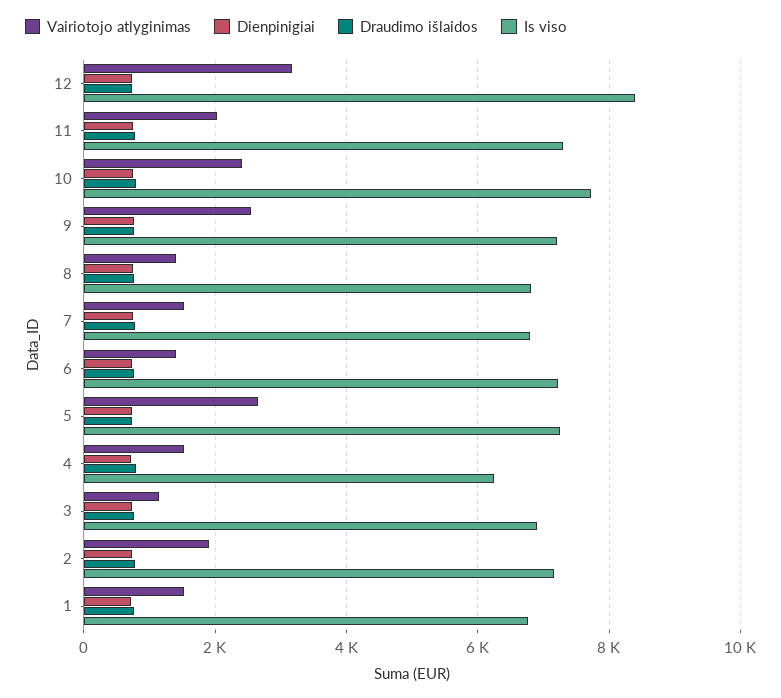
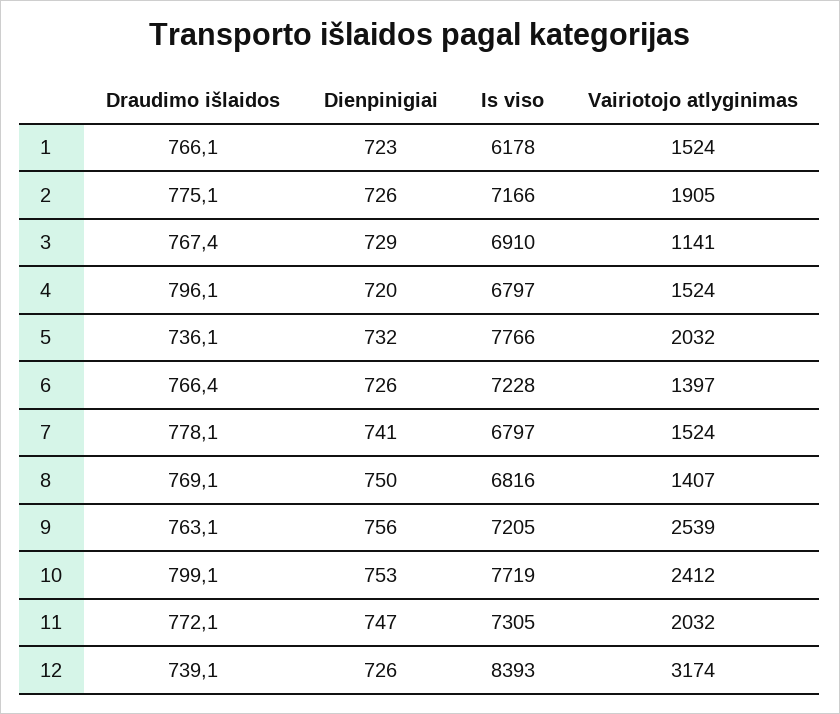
Vairiotojo atlyginimas, 5: 2600 -> 2032
Is viso, 5: 7200 -> 7766
Is viso, 4: 6200 -> 6797
Is viso, 1: 6800 -> 6178

